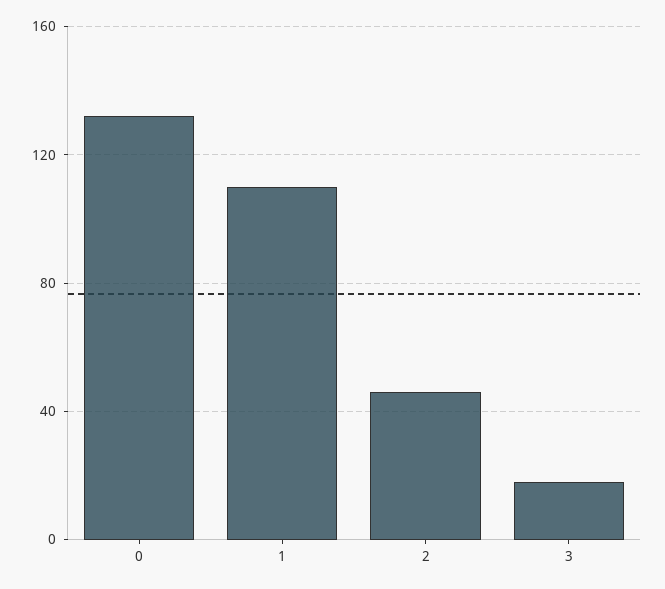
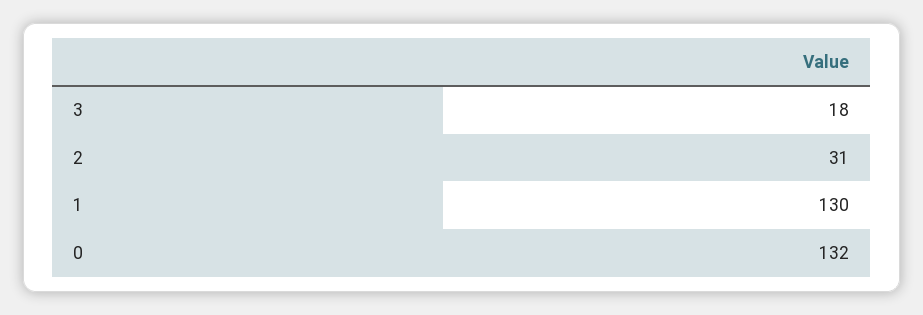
1: 110 -> 130
2: 45 -> 31

